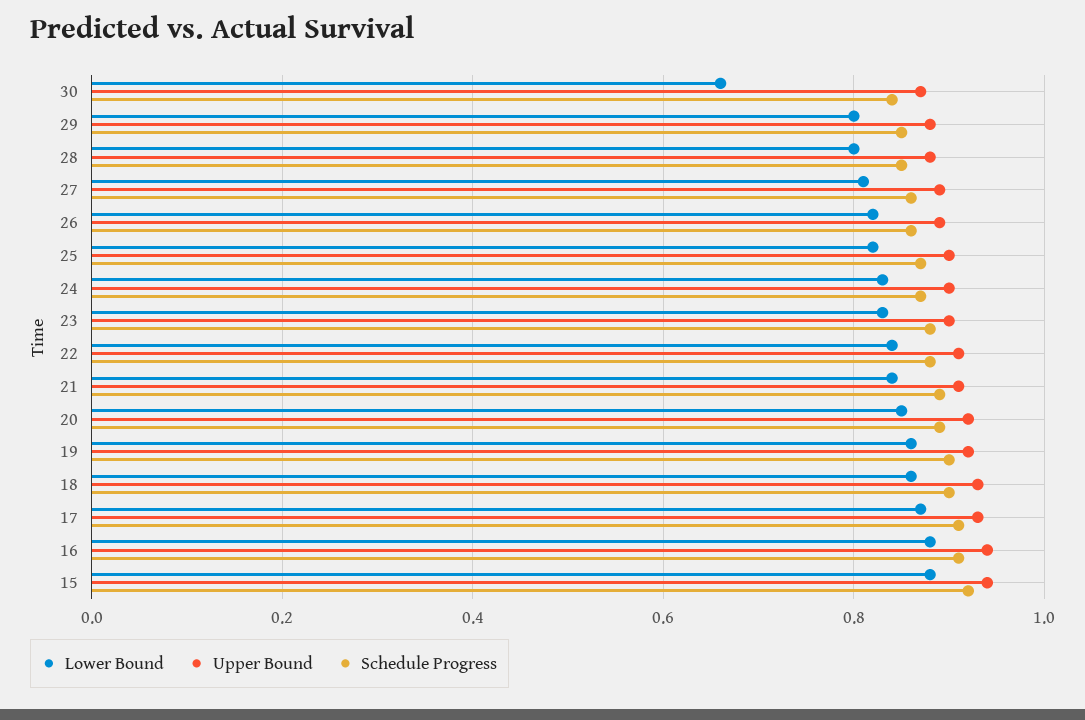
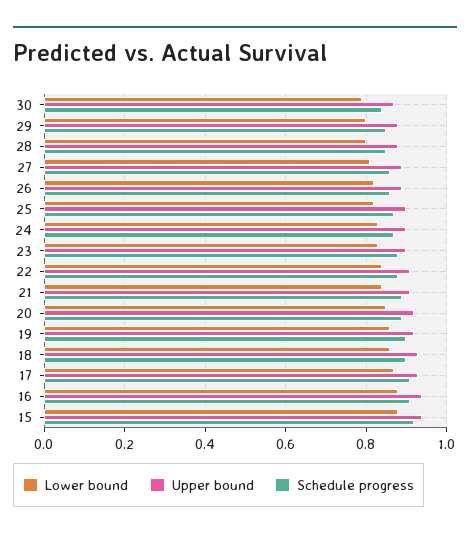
Lower Bound, 30: 0.65 -> 0.8

